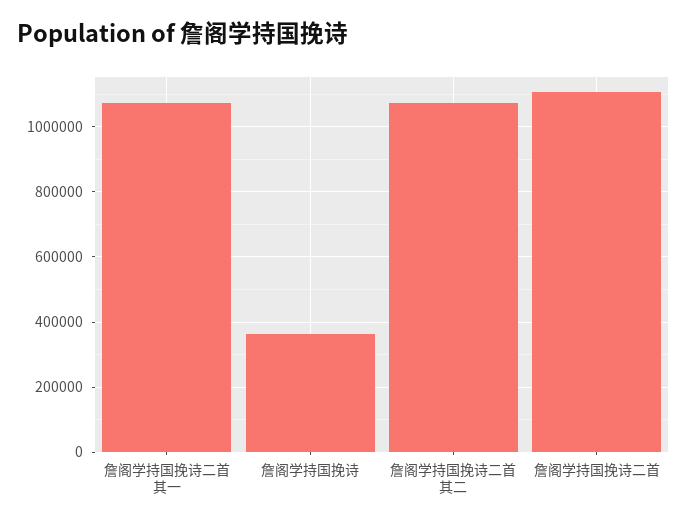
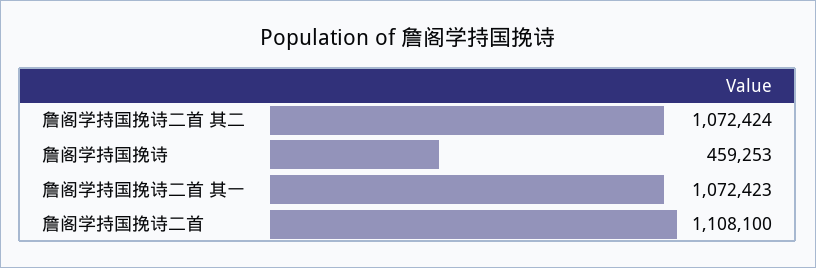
詹阁学持国挽诗: 360000 -> 459253

